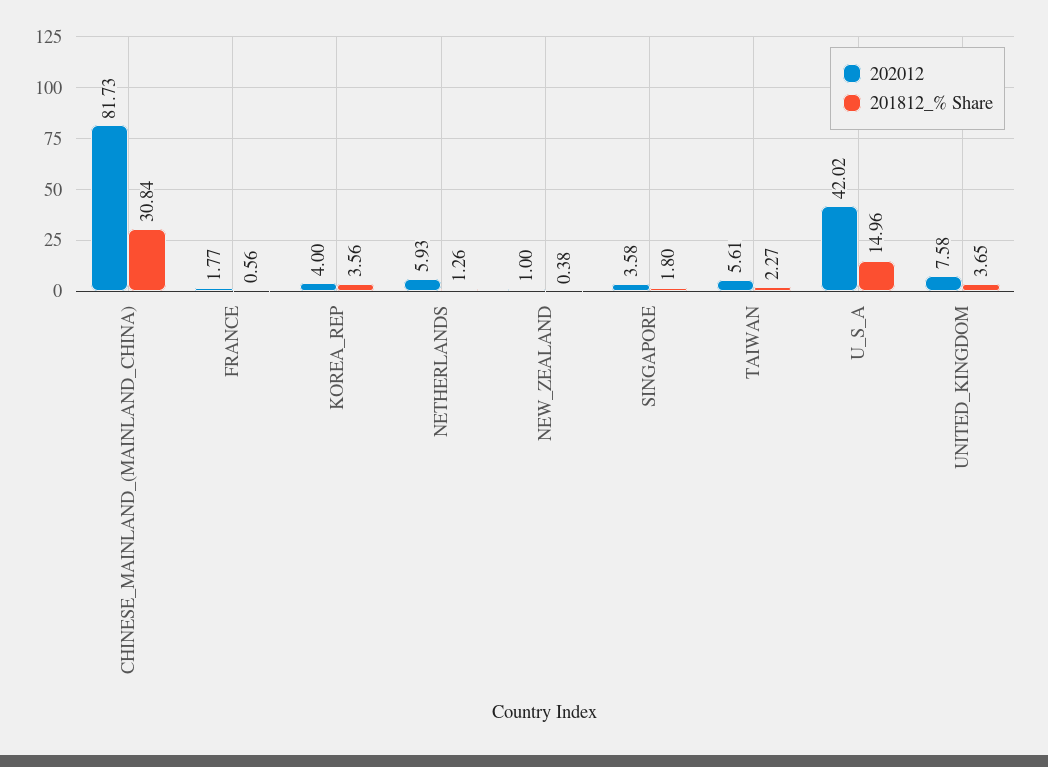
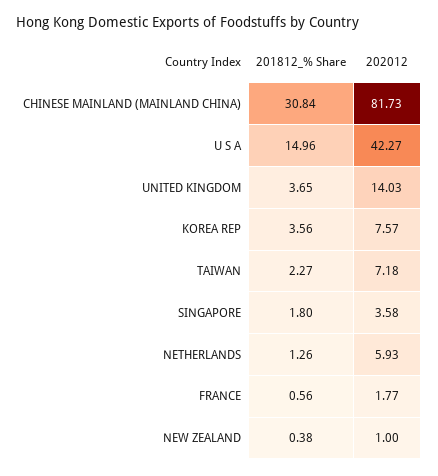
202012, KOREA_REP: 4 -> 7.57
202012, TAIWAN: 5.61 -> 7.18
202012, U_S_A: 42.02 -> 42.27
202012, UNITED_KINGDOM: 7.58 -> 14.03

